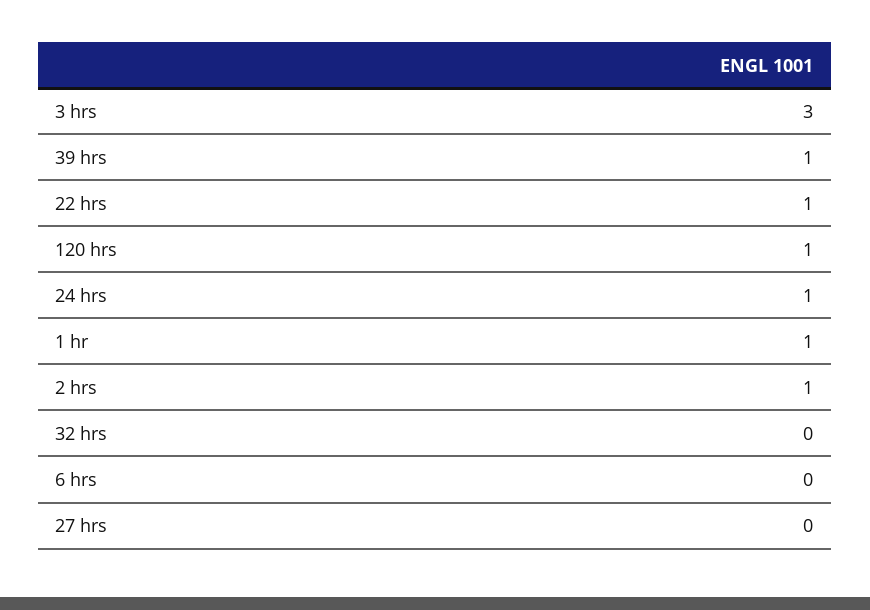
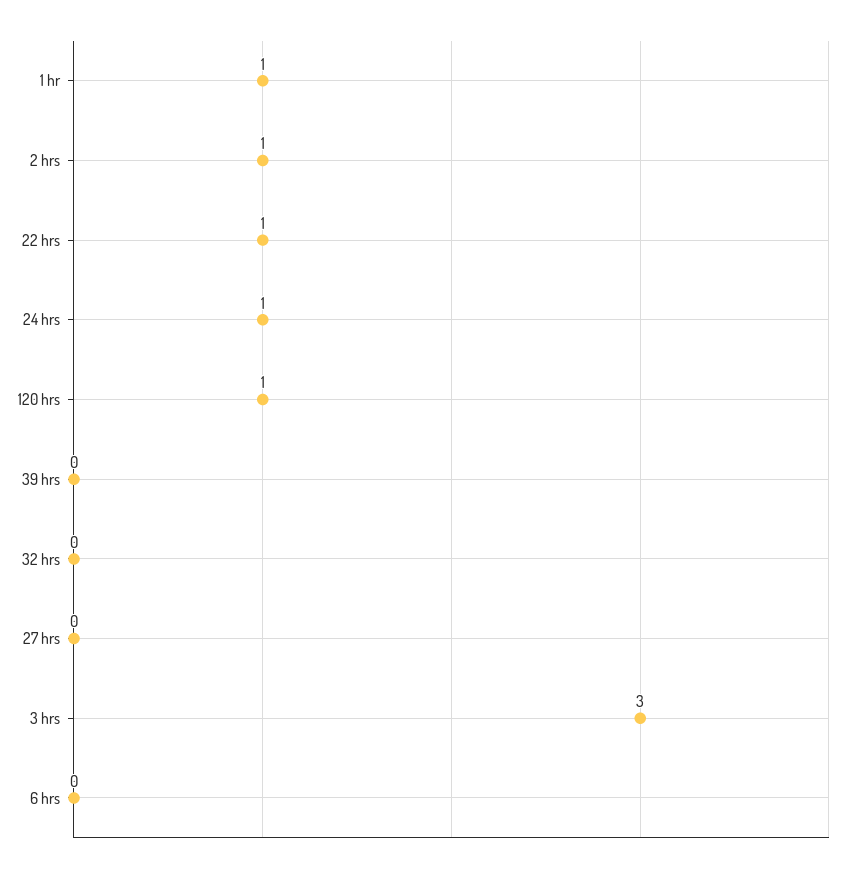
39 hrs: 1 -> 0

